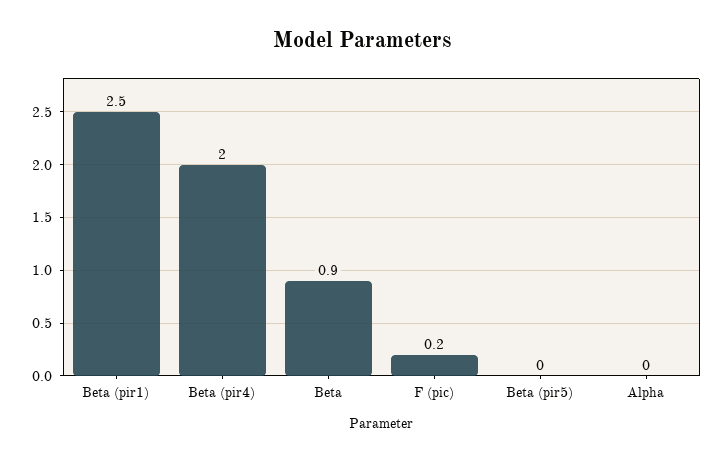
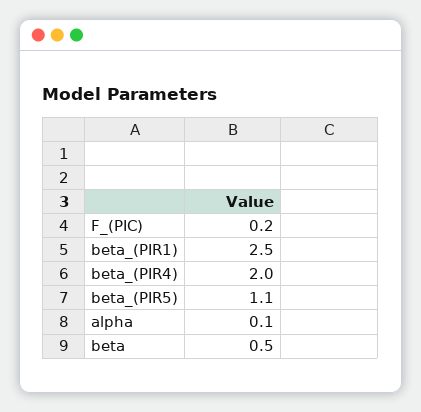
Beta: 0.9 -> 0.5
Beta (pir5): 0 -> 1.1
Alpha: 0 -> 0.1

